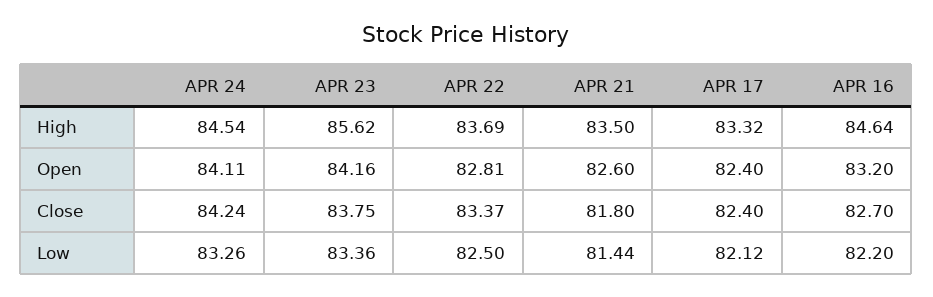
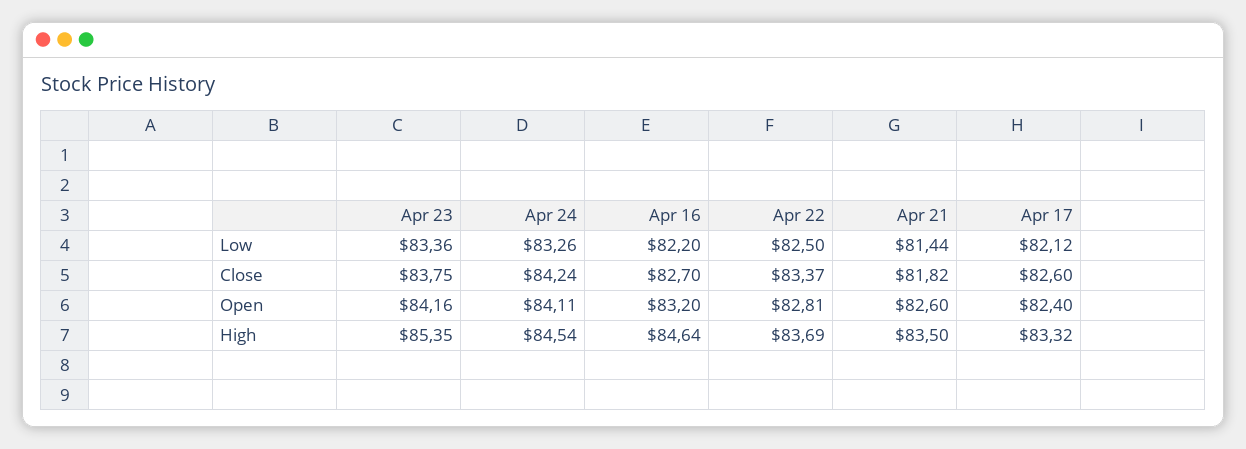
APR 23, High: 85.62 -> 85.35
APR 21, Close: 81.8 -> 81.82
APR 17, Close: 82.4 -> 82.6

